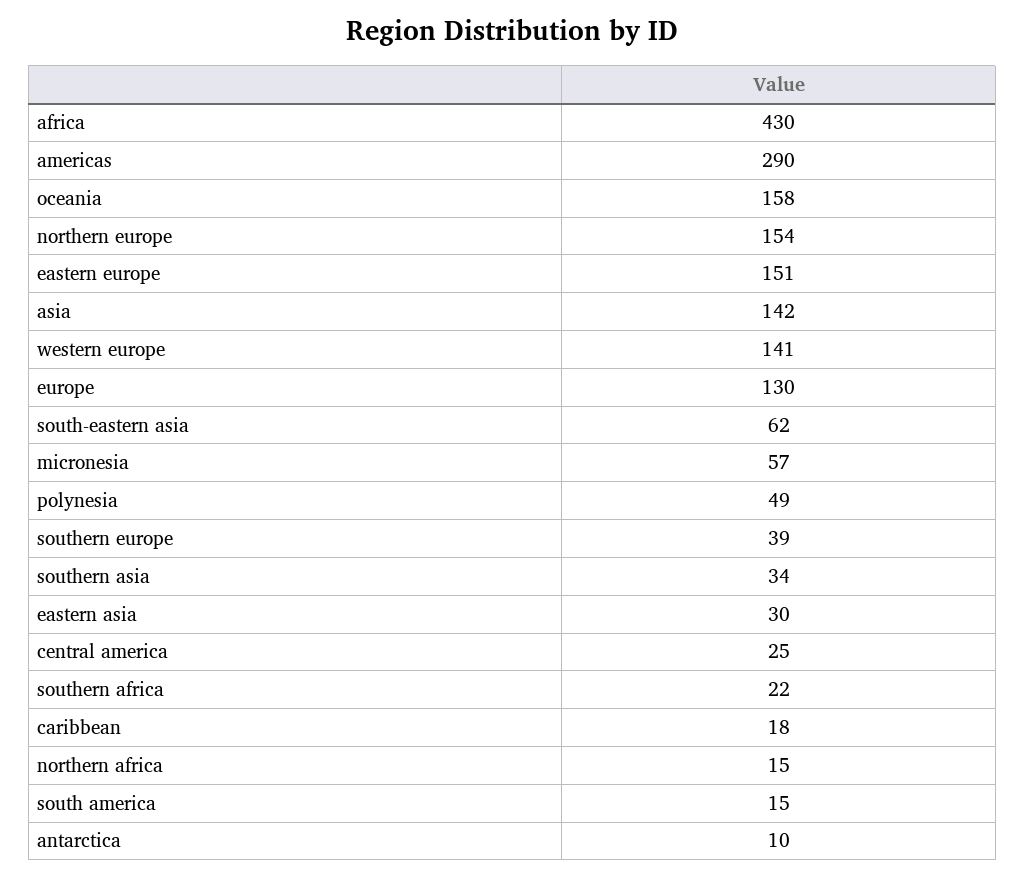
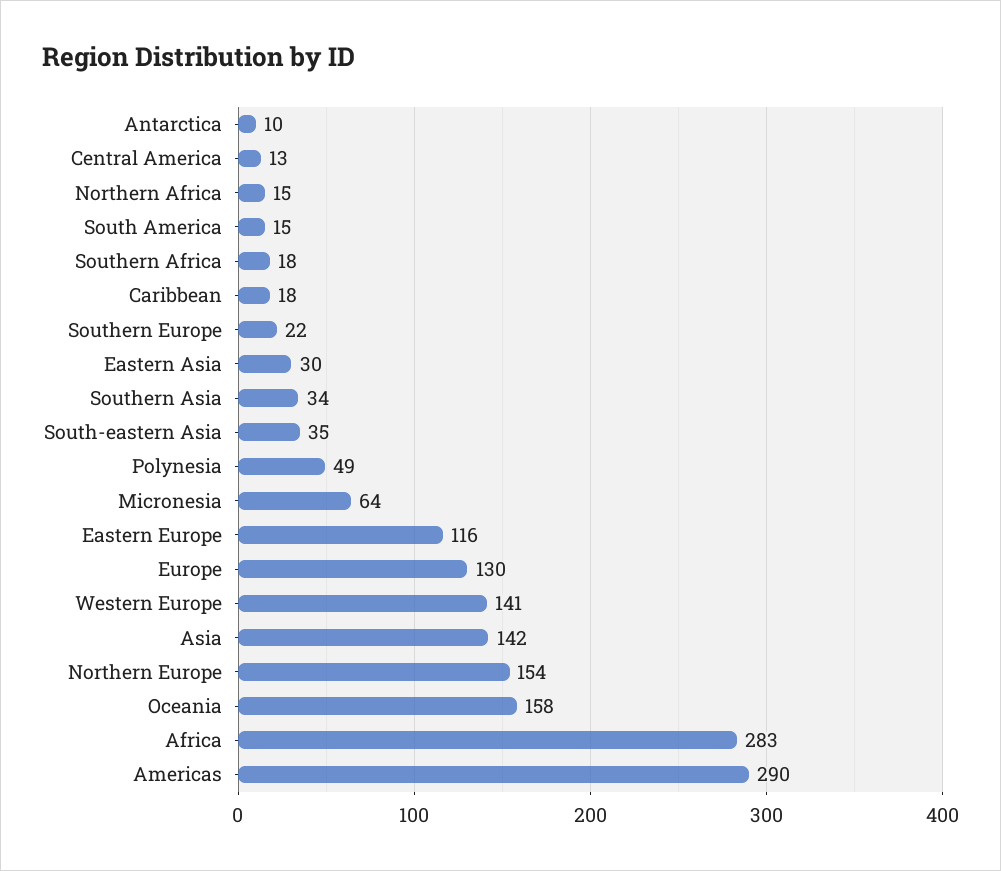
africa: 430 -> 283
eastern europe: 151 -> 116
south-eastern asia: 62 -> 35
micronesia: 57 -> 64
southern europe: 39 -> 22
central america: 25 -> 13
southern africa: 22 -> 18

